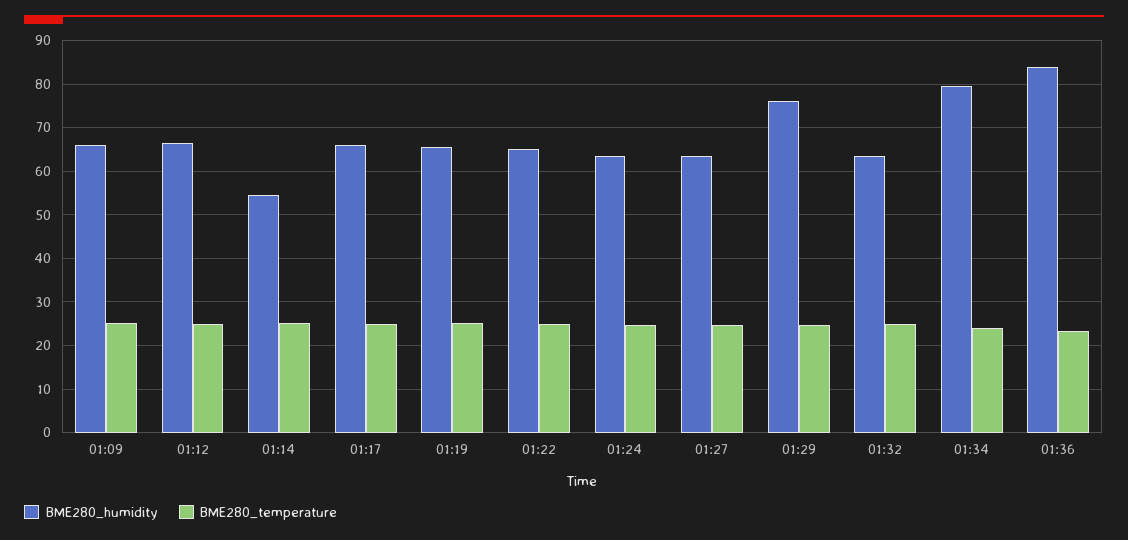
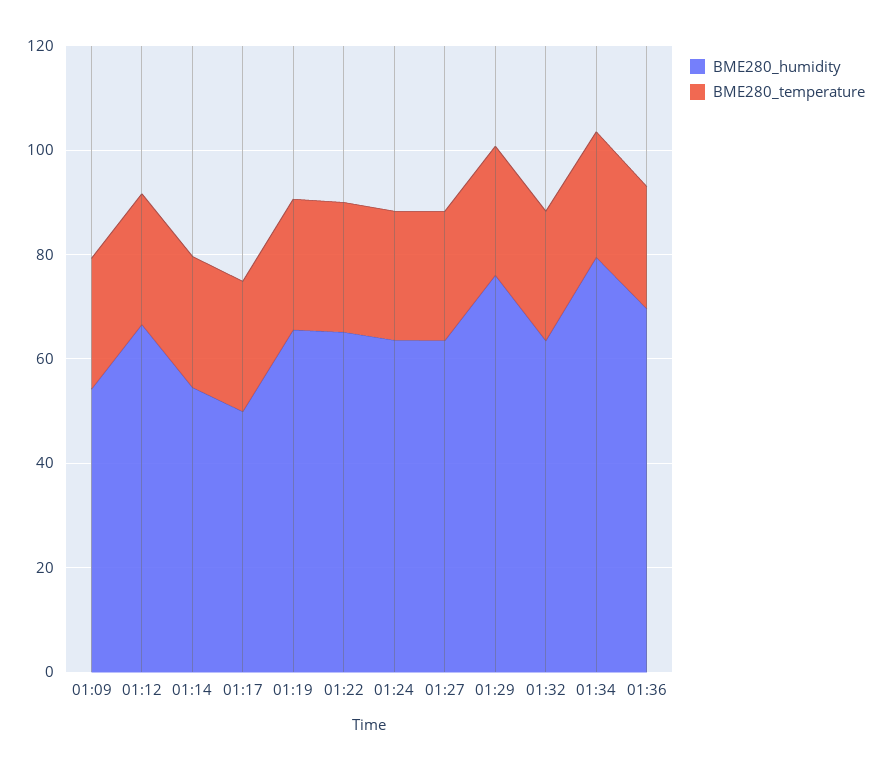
BME280_humidity, 01:09: 66 -> 55
BME280_humidity, 01:17: 66 -> 50
BME280_humidity, 01:36: 84 -> 70

